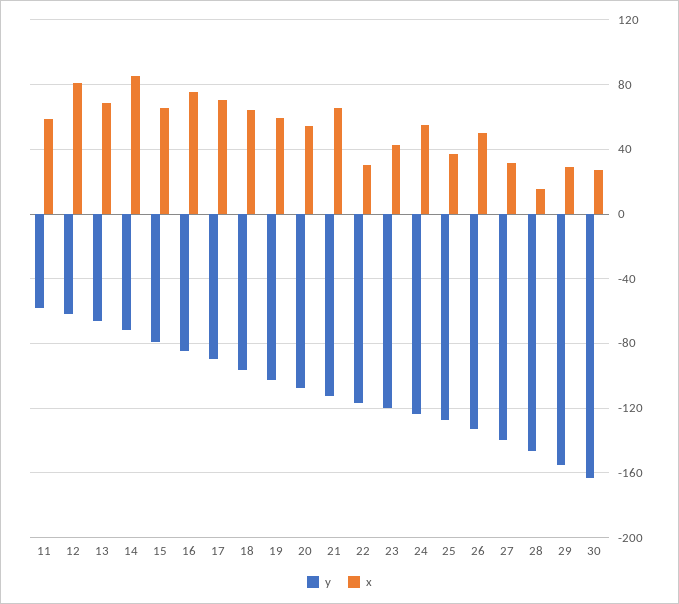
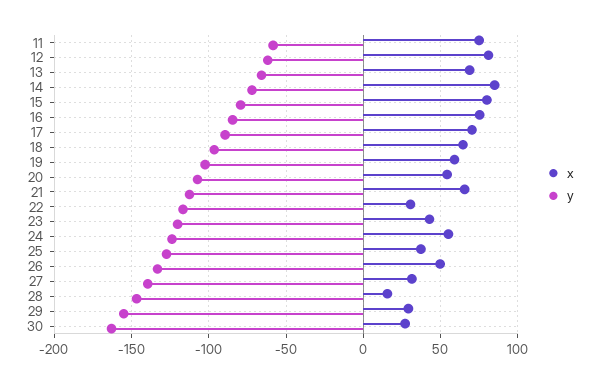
x, 11: 60 -> 75
x, 15: 65 -> 80

